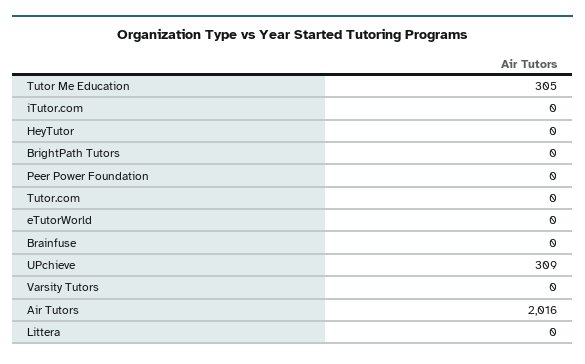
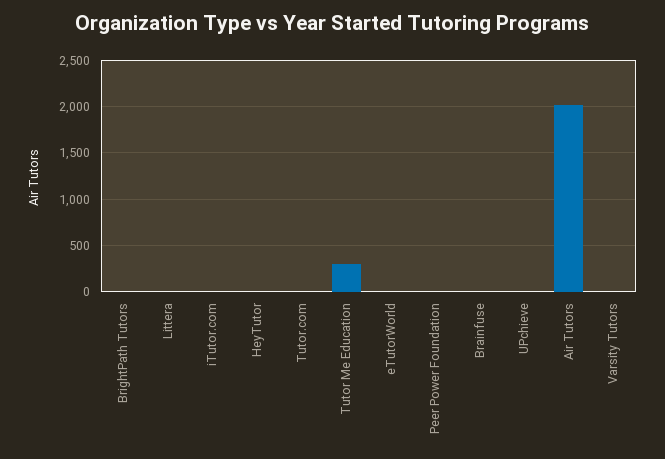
UPchieve: 309 -> 0

